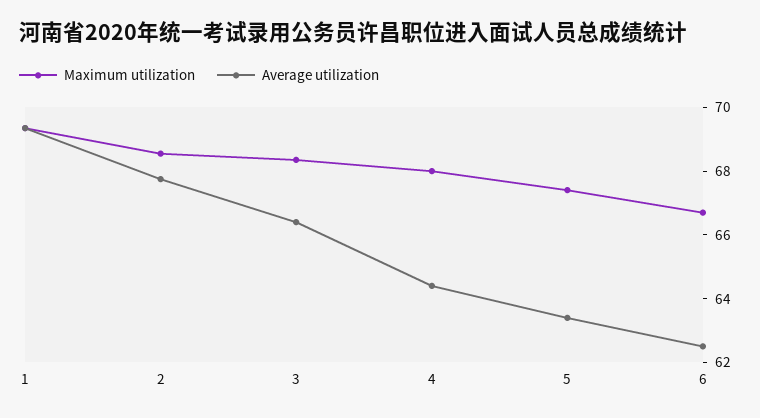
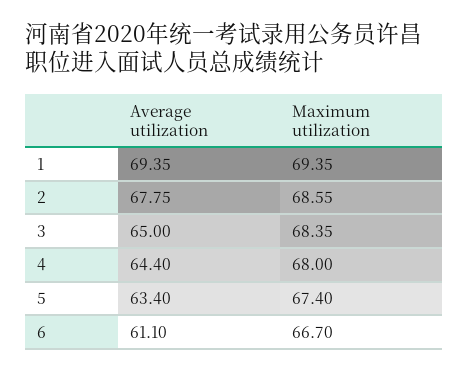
Average utilization, 3: 66.5 -> 65
Average utilization, 6: 62.5 -> 61.1

